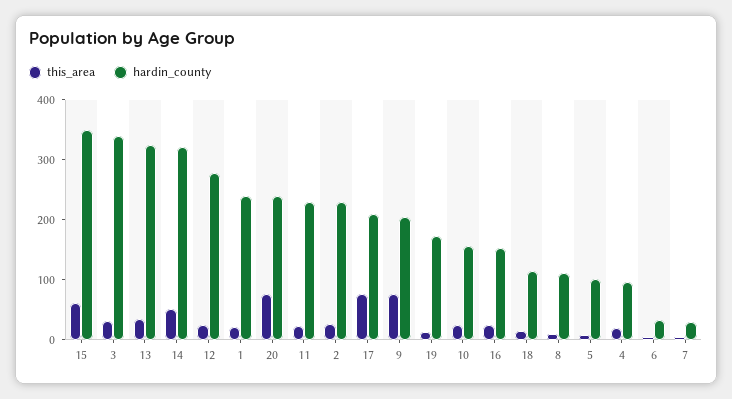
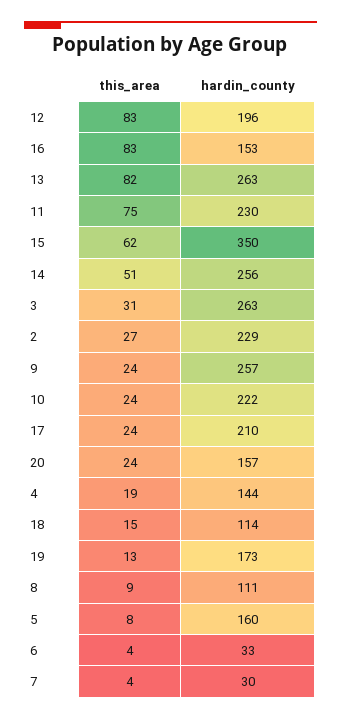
hardin_county, 3: 340 -> 263
this_area, 13: 40 -> 82
hardin_county, 13: 320 -> 263
hardin_county, 14: 320 -> 256
this_area, 12: 20 -> 83
hardin_county, 12: 280 -> 196
this_area, 1: 20 -> none
hardin_county, 1: 240 -> none
this_area, 20: 80 -> 24
hardin_county, 20: 240 -> 157
this_area, 11: 20 -> 75
this_area, 17: 80 -> 24
this_area, 9: 80 -> 24
hardin_county, 9: 200 -> 257
hardin_county, 10: 160 -> 222
this_area, 16: 20 -> 83
hardin_county, 5: 100 -> 160
hardin_county, 4: 100 -> 144

